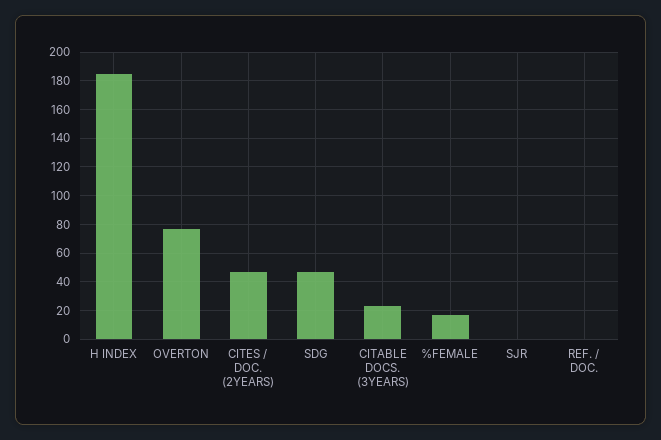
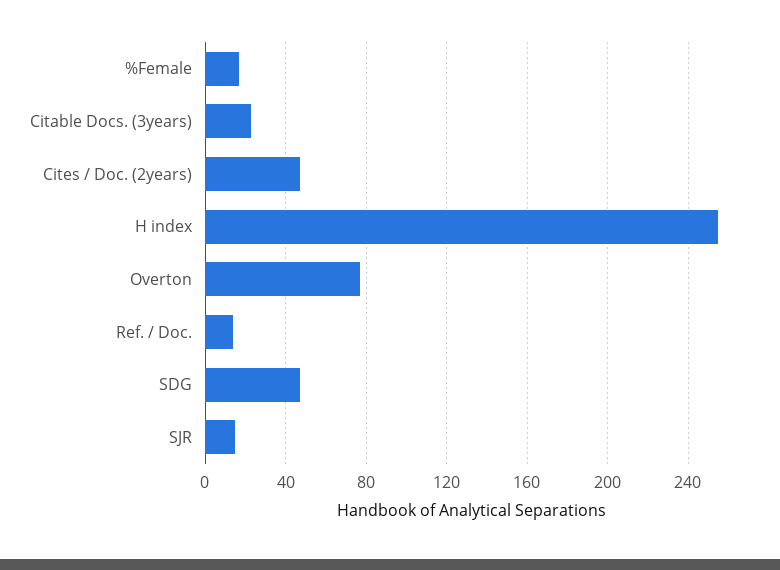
H INDEX: 185 -> 255
SJR: 0 -> 15
REF. / DOC.: 0 -> 15

